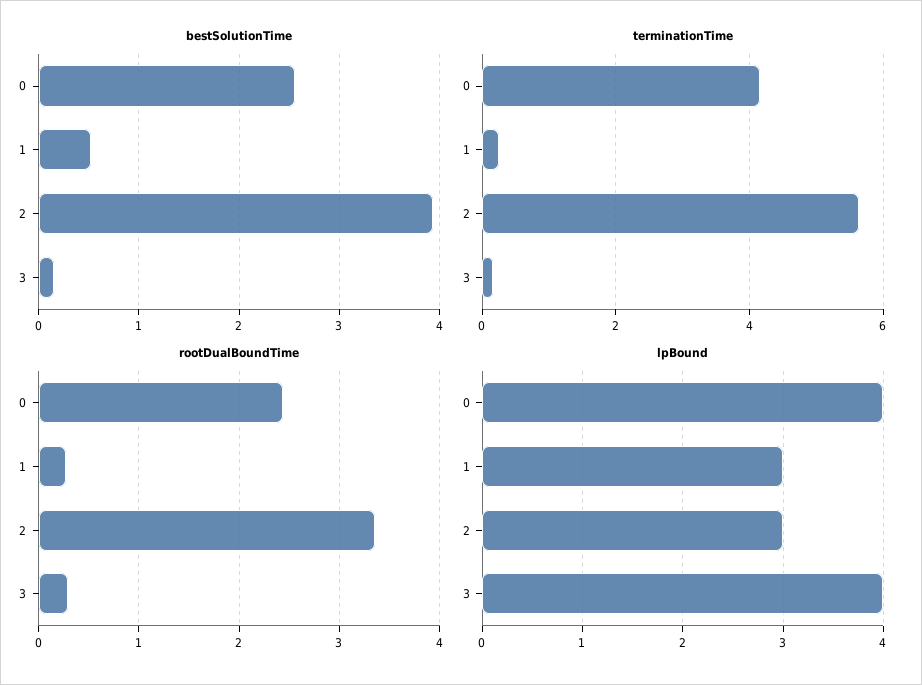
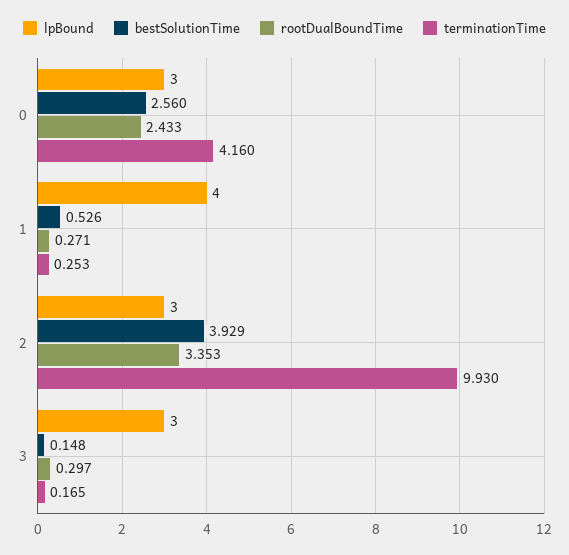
terminationTime, 2: 5.6 -> 9.93
lpBound, 0: 4 -> 3
lpBound, 1: 3 -> 4
lpBound, 3: 4 -> 3

